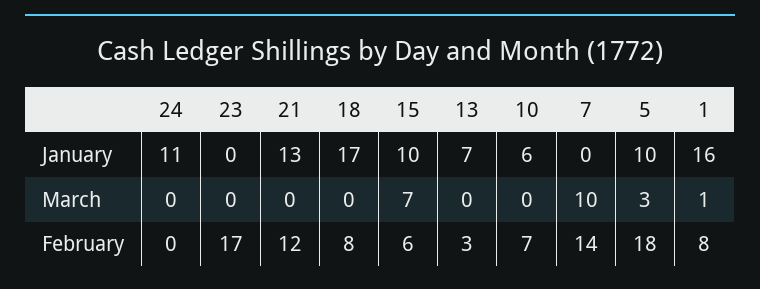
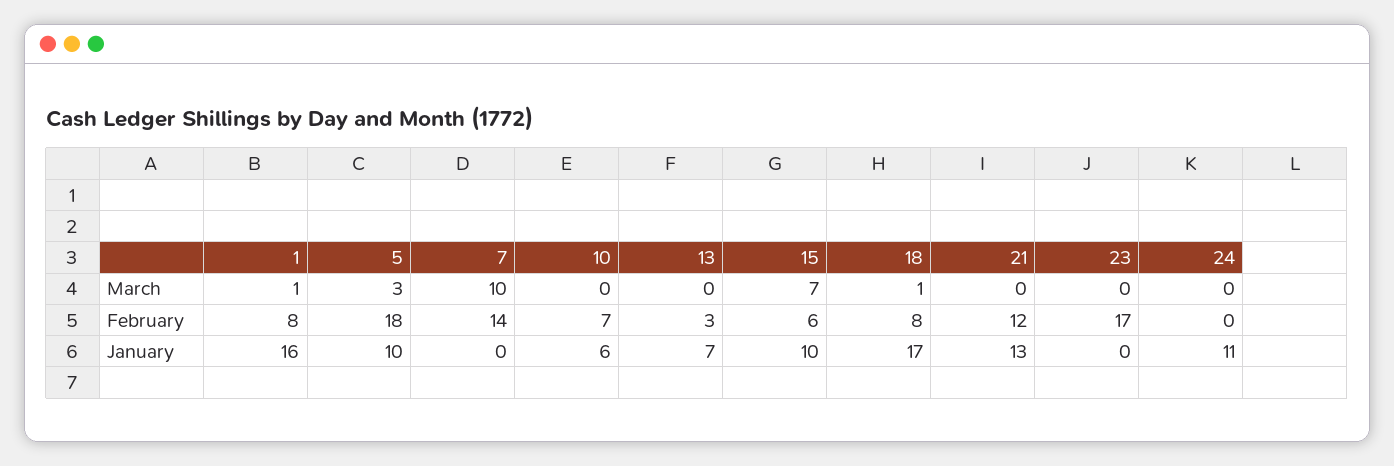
18, March: 0 -> 1

